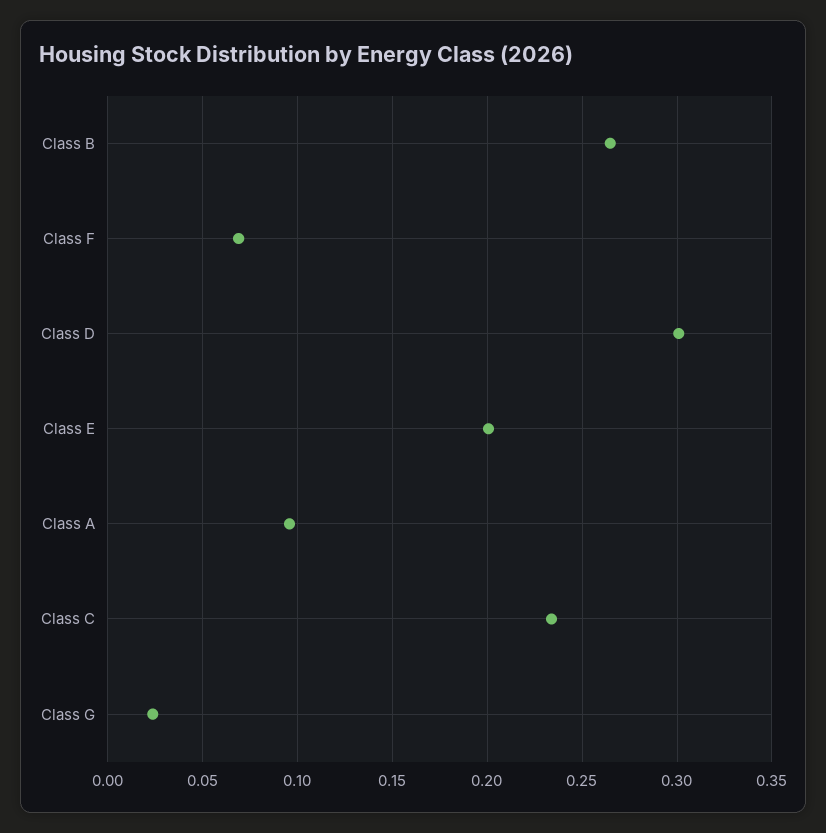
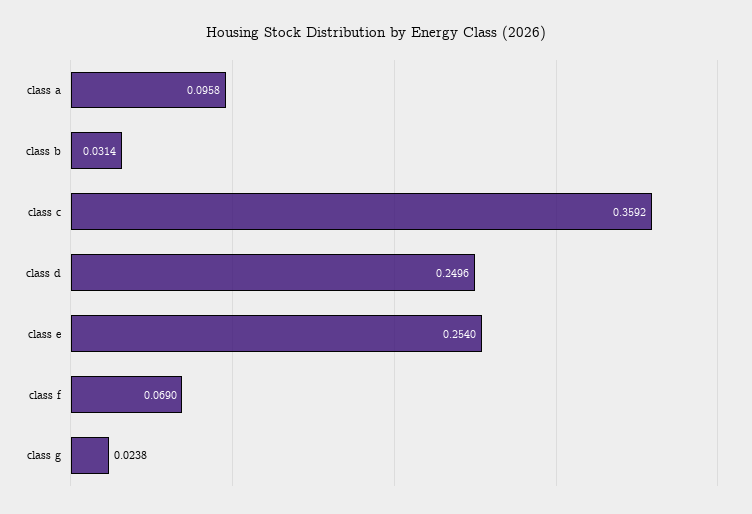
Class B: 0.265 -> 0.0314
Class D: 0.3 -> 0.2496
Class E: 0.2 -> 0.254
Class C: 0.235 -> 0.3592

